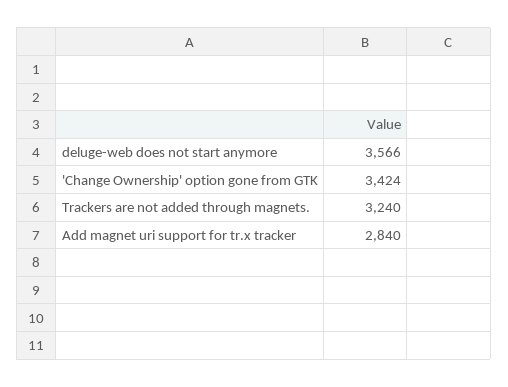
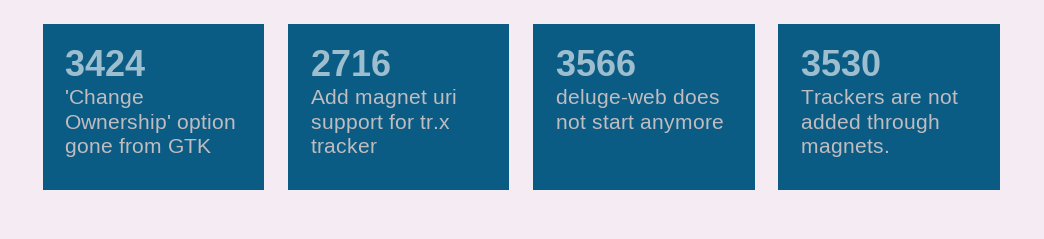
Trackers are not added through magnets.: 3240 -> 3530
Add magnet uri support for tr.x tracker: 2840 -> 2716

